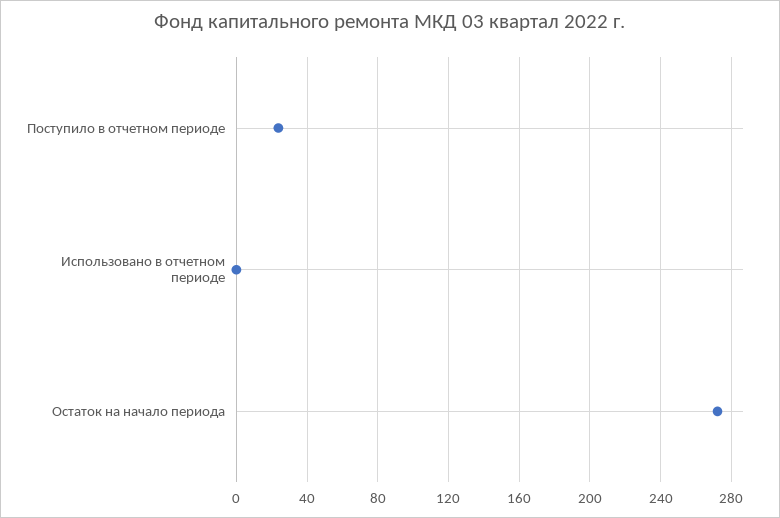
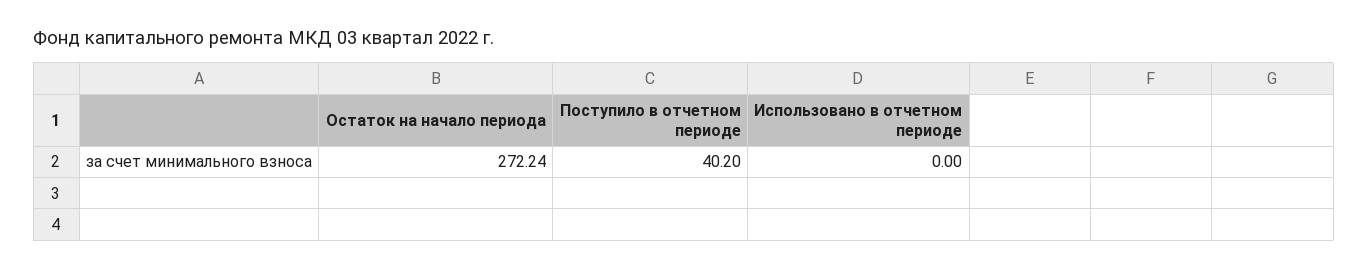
Поступило в отчетном периоде: 25 -> 40.2

